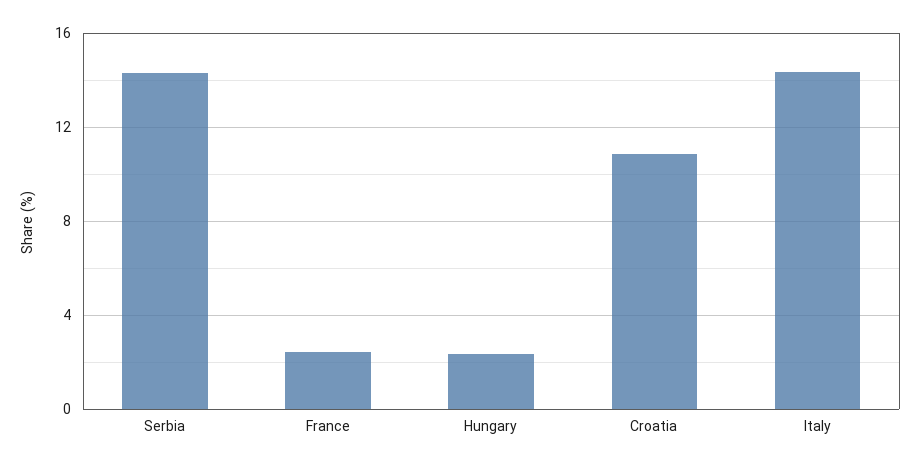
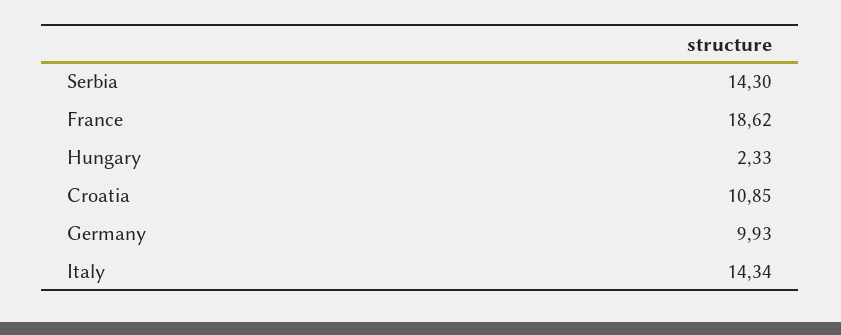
France: 2.5 -> 18.62
Germany: none -> 9.93

